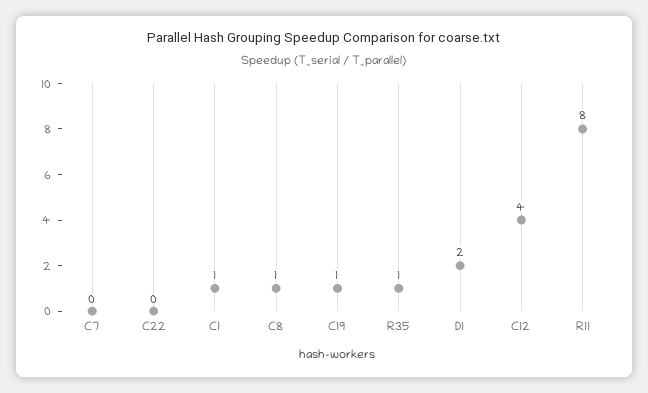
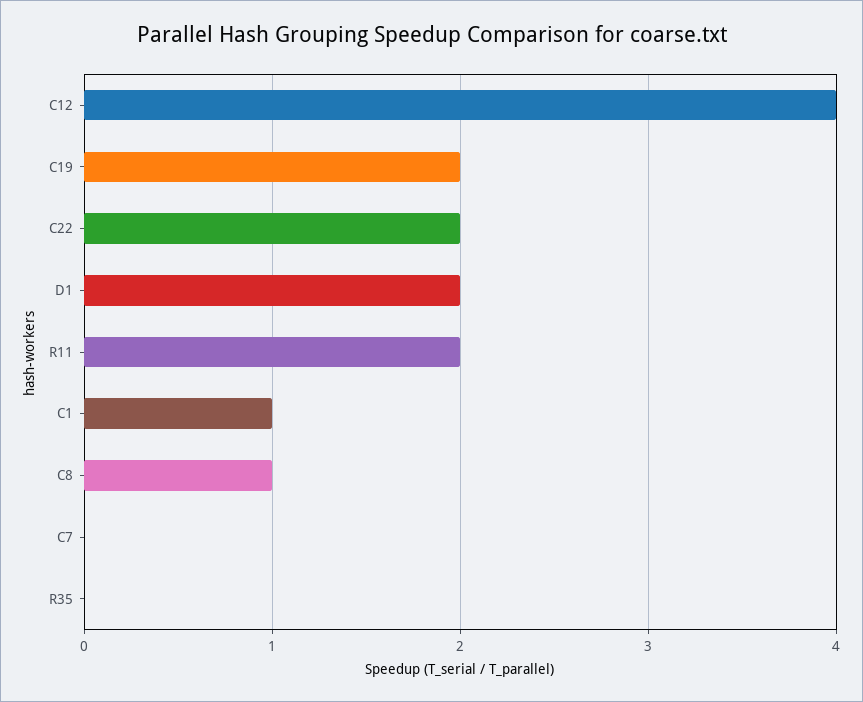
C22: 0 -> 2
C19: 1 -> 2
R35: 1 -> 0
R11: 8 -> 2

